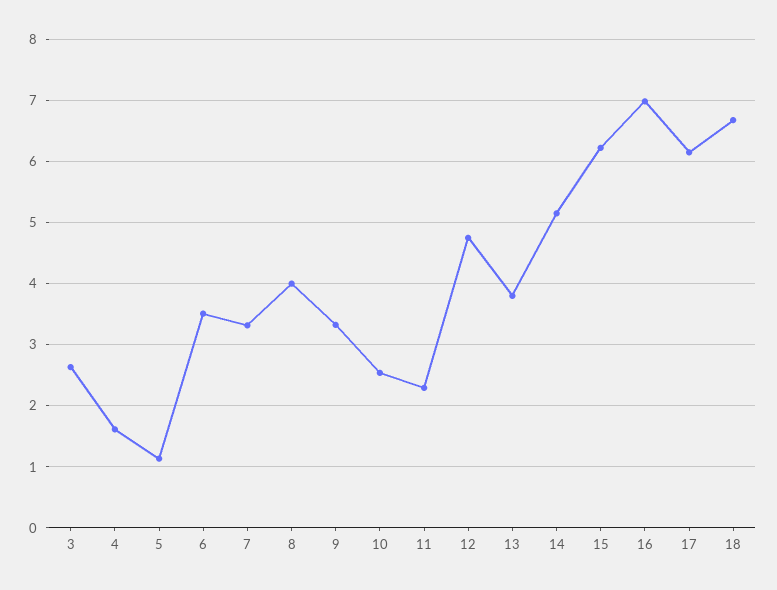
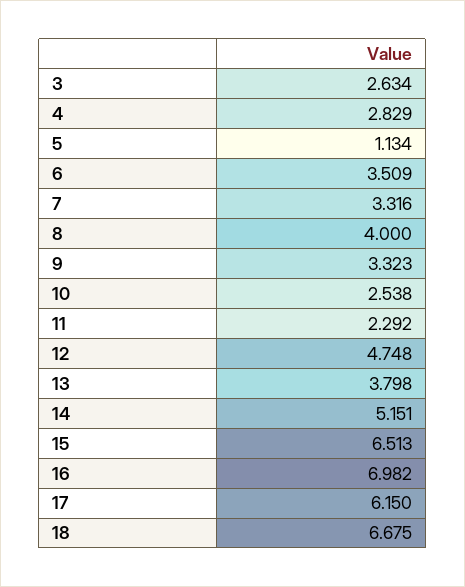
4: 1.6 -> 2.829
15: 6.2 -> 6.513

